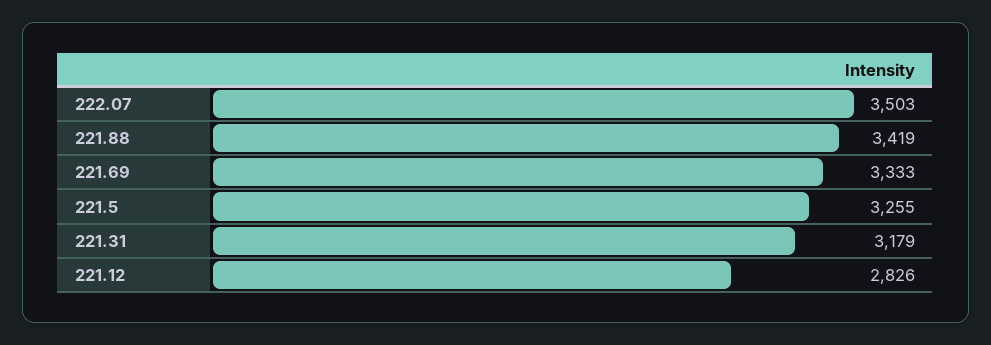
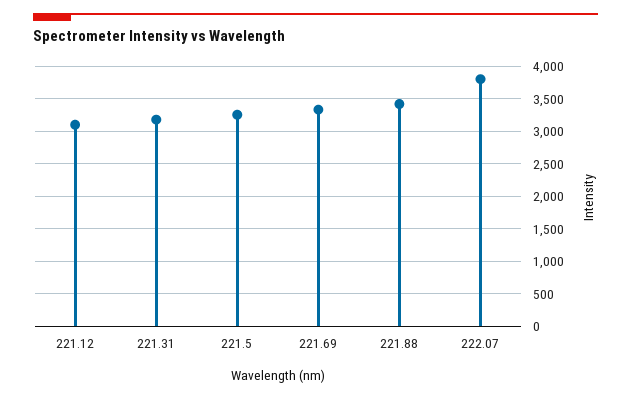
222.07: 3503 -> 3800
221.12: 2826 -> 3100

